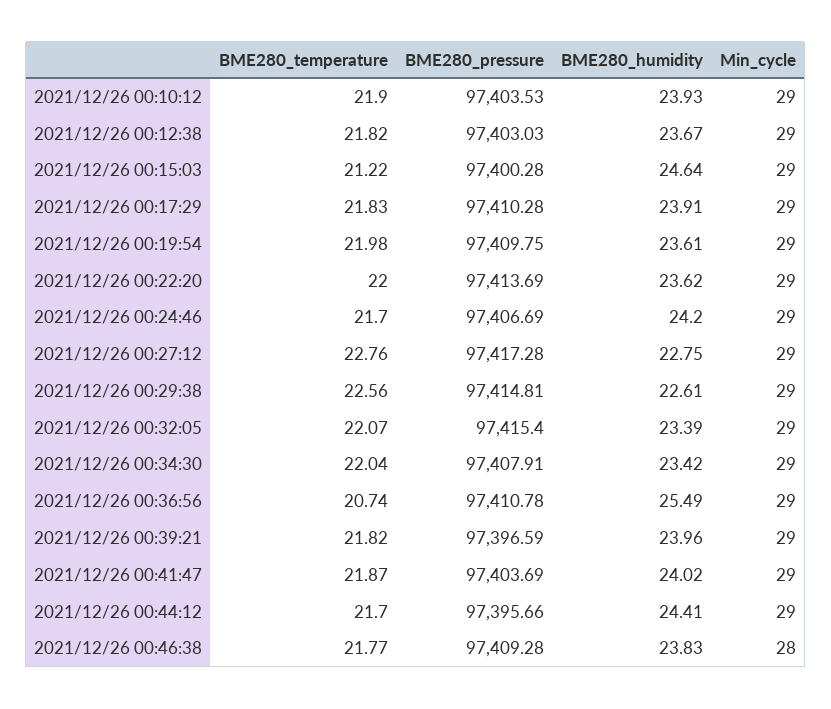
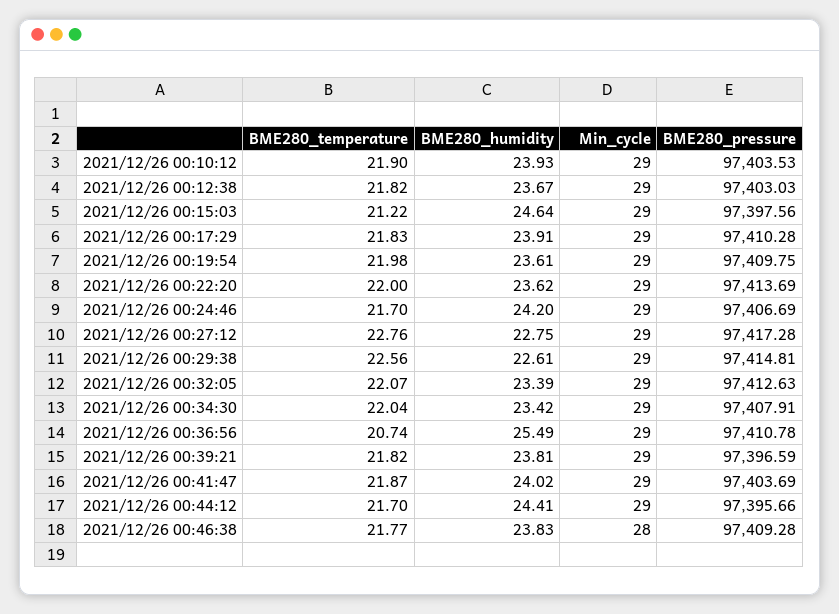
BME280_pressure, 2021/12/26 00:15:03: 97400.28 -> 97397.56
BME280_pressure, 2021/12/26 00:32:05: 97415.4 -> 97412.63
BME280_humidity, 2021/12/26 00:39:21: 23.96 -> 23.81

